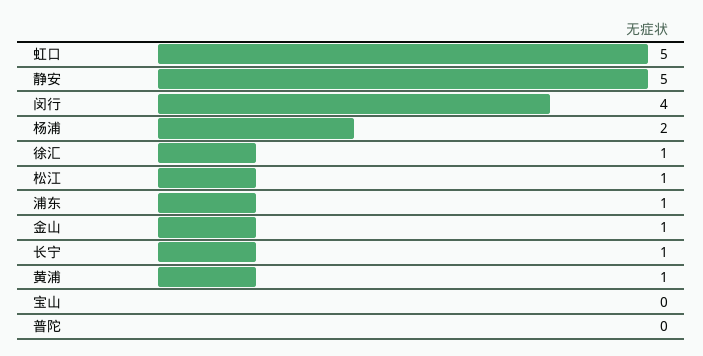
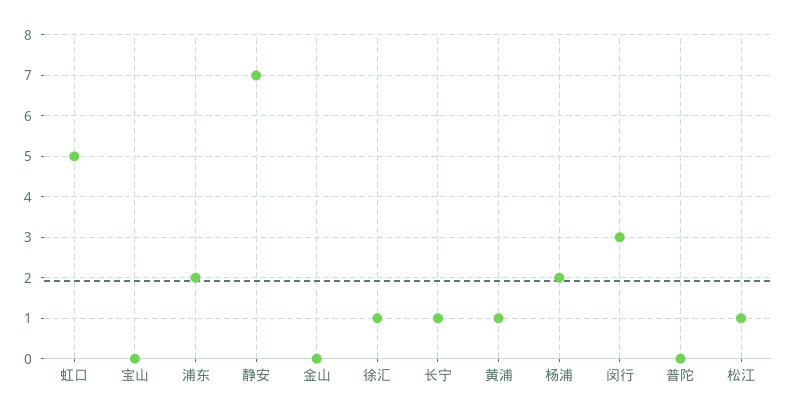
静安: 5 -> 7
闵行: 4 -> 3
浦东: 1 -> 2
金山: 1 -> 0

